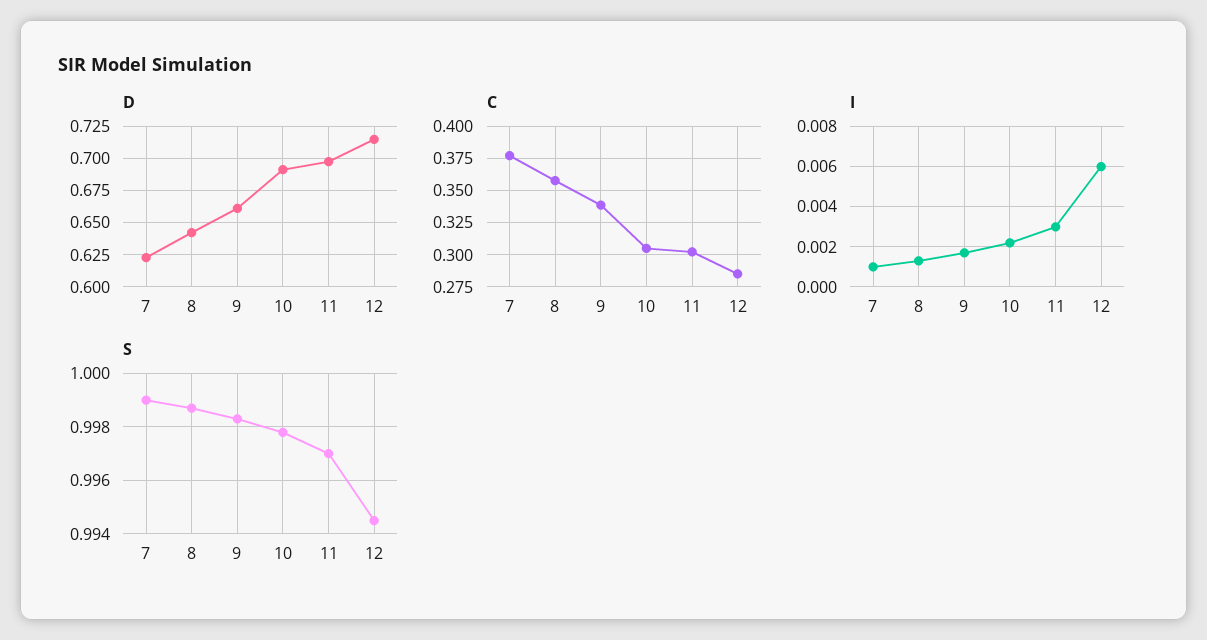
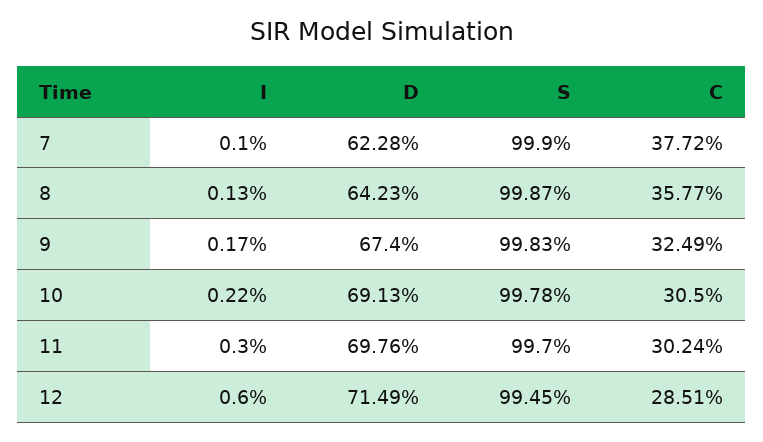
D, 9: 0.66 -> 0.674
C, 9: 0.34 -> 0.3249

